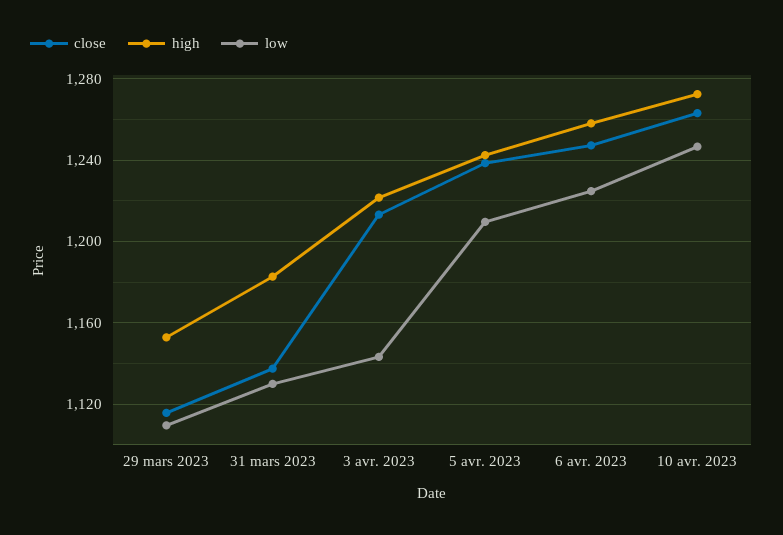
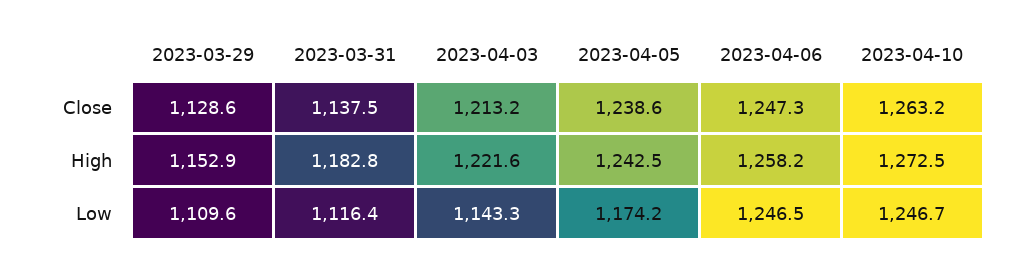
close, 29 mars 2023: 1115 -> 1128.6
low, 31 mars 2023: 1130 -> 1116.4
low, 5 avr. 2023: 1210 -> 1174.2
low, 6 avr. 2023: 1225 -> 1246.5

